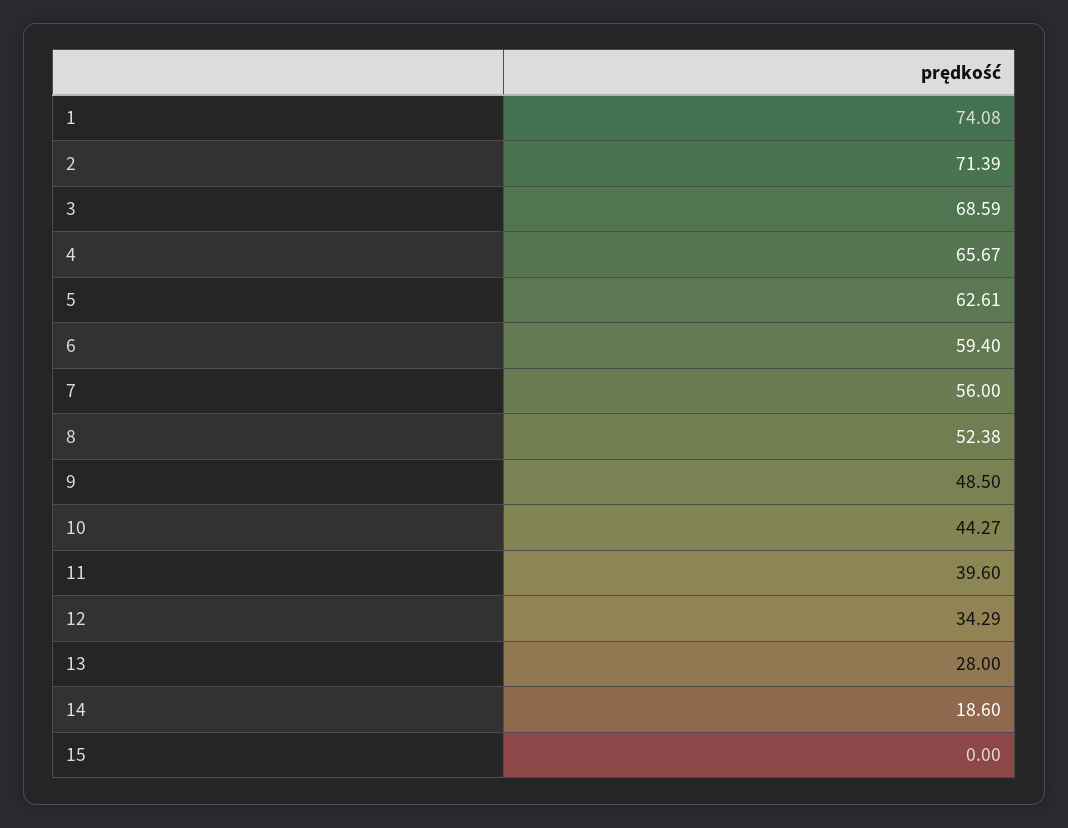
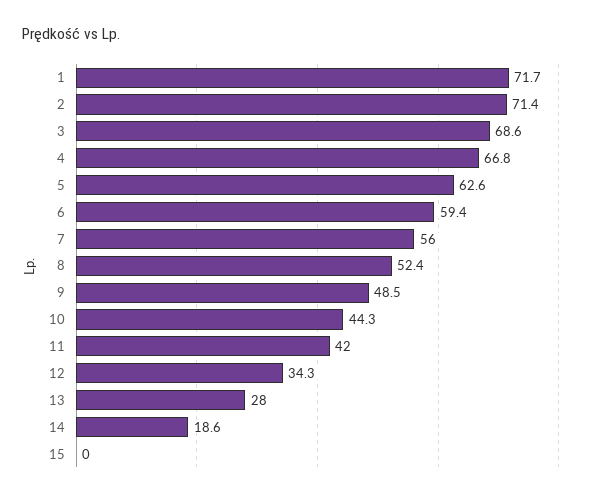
1: 74.08 -> 71.7
4: 65.67 -> 66.8
11: 39.6 -> 42

